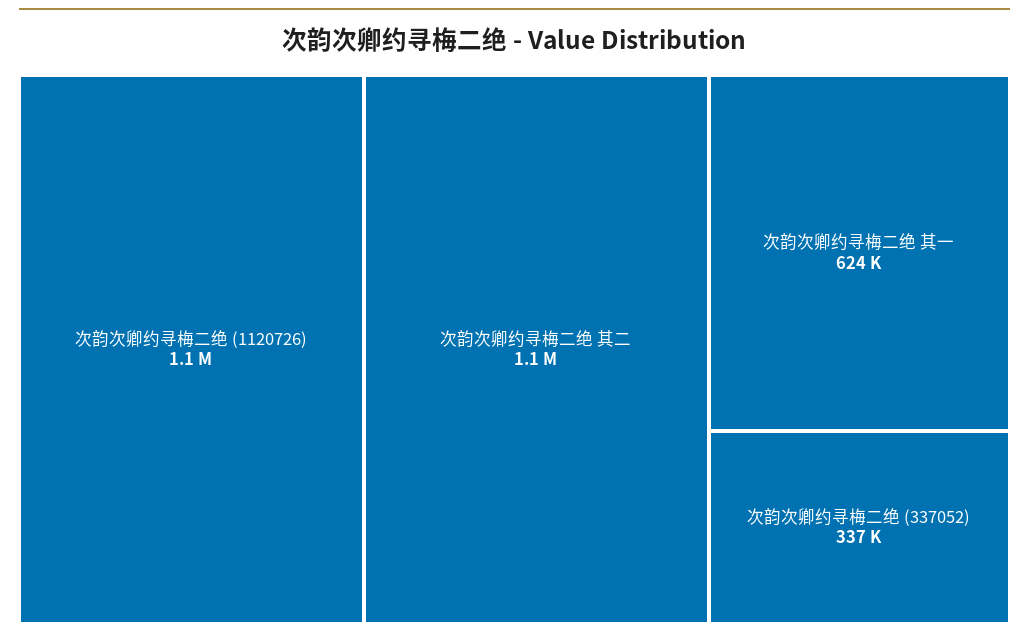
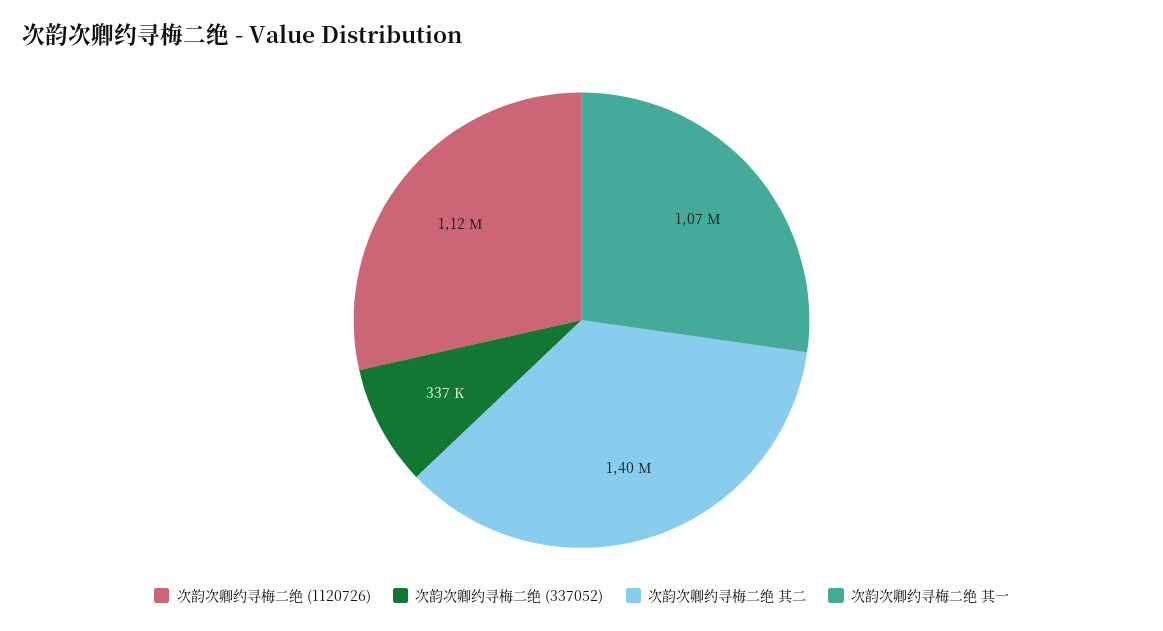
次韵次卿约寻梅二绝 其二: 1100000 -> 1400000
次韵次卿约寻梅二绝 其一: 624000 -> 1070000

